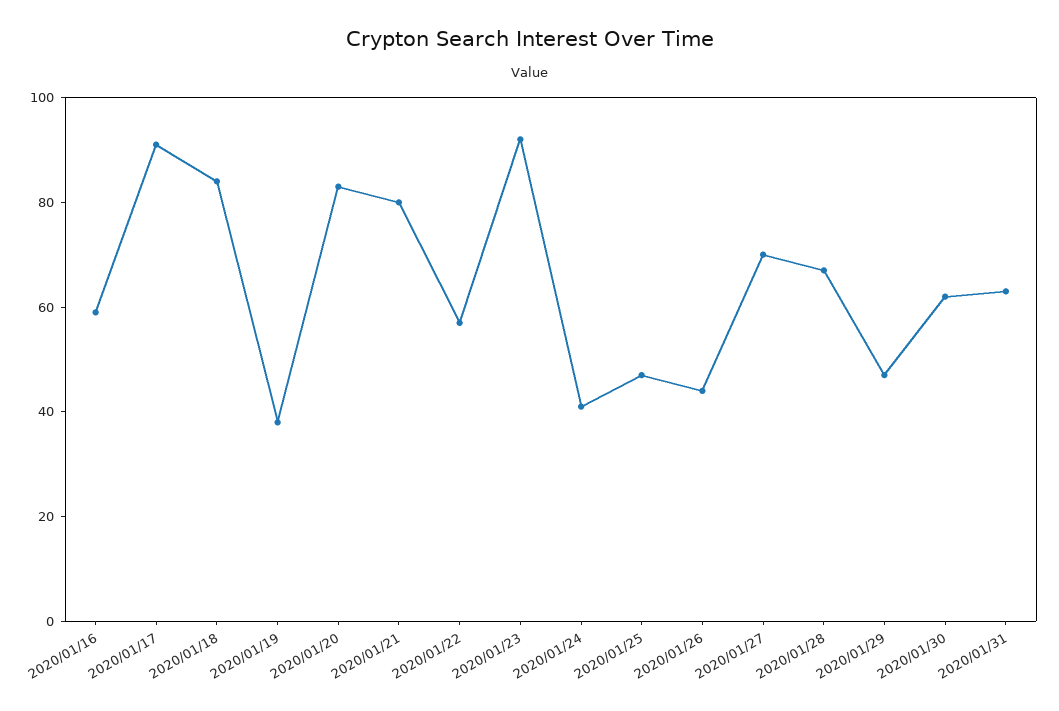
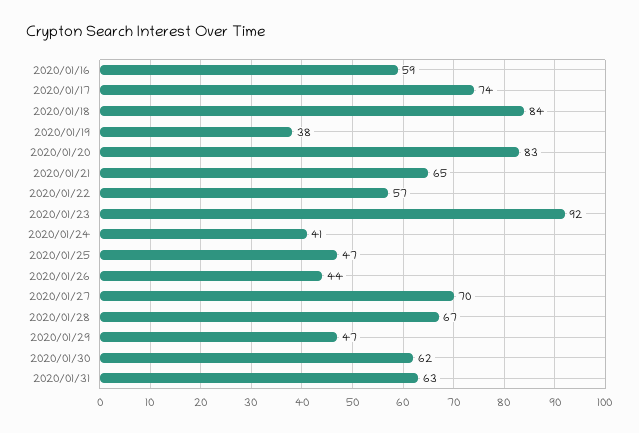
2020/01/17: 90 -> 74
2020/01/21: 80 -> 65

